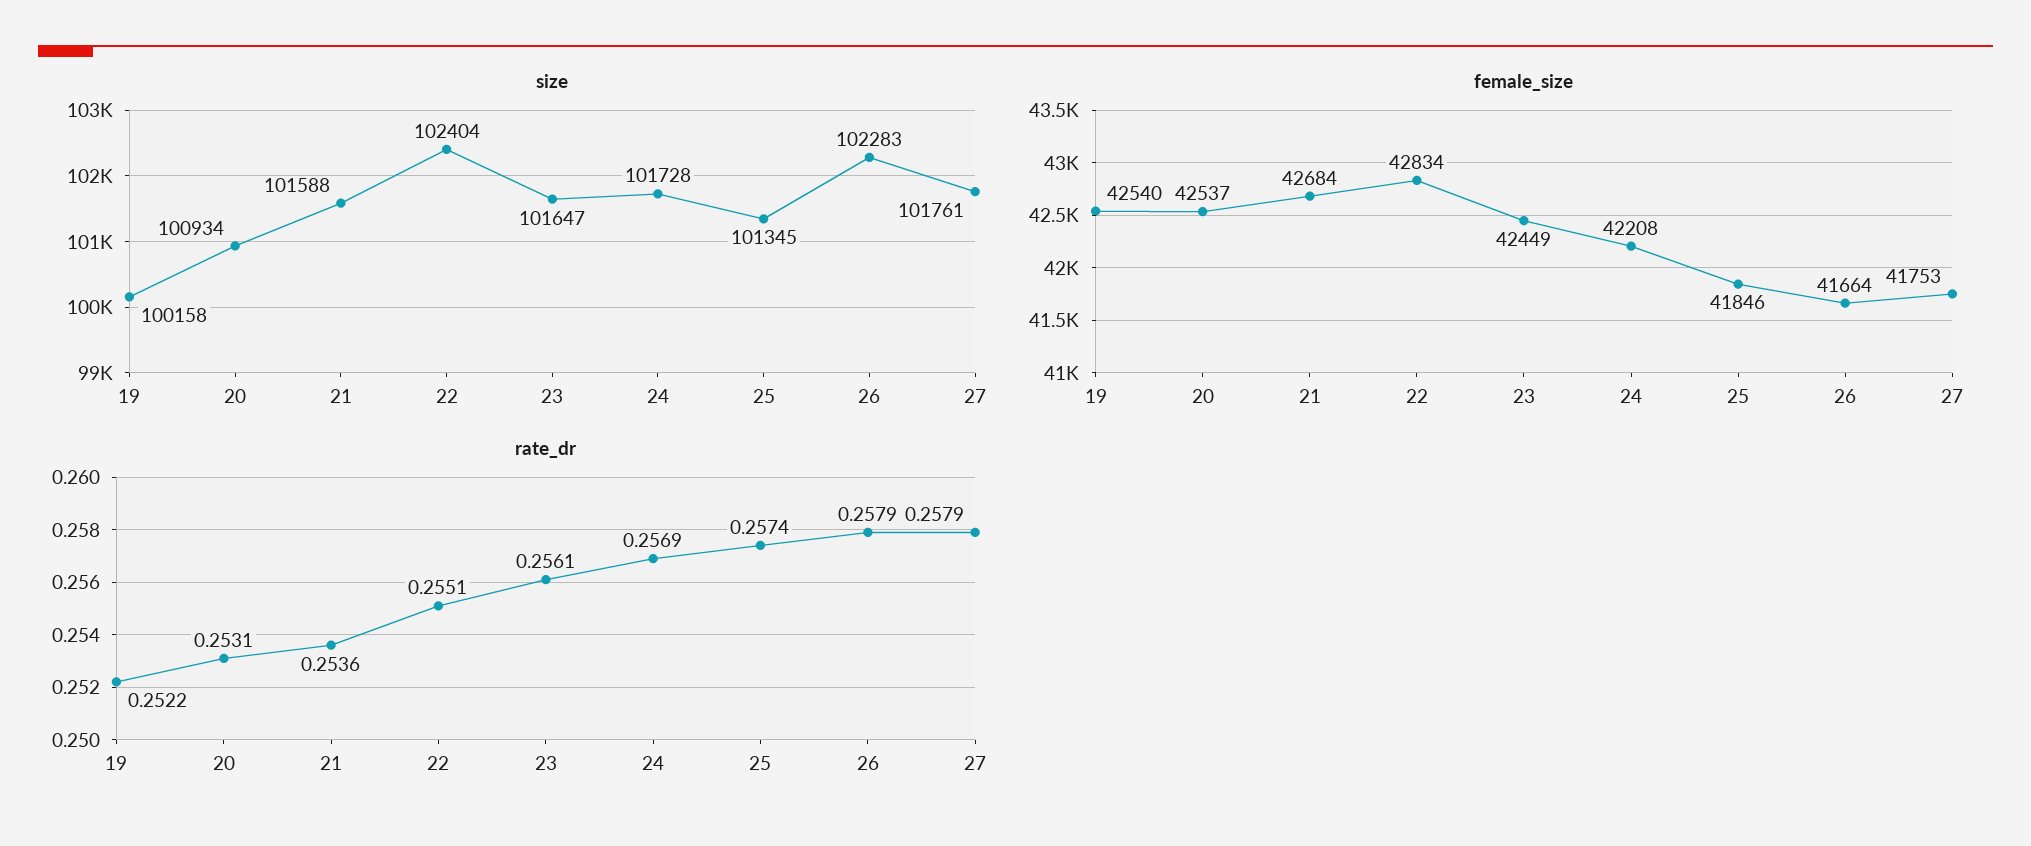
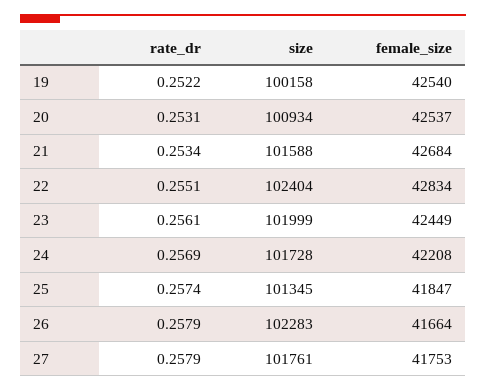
size, 23: 101647 -> 101999
female_size, 25: 41846 -> 41847
rate_dr, 21: 0.2536 -> 0.2534

